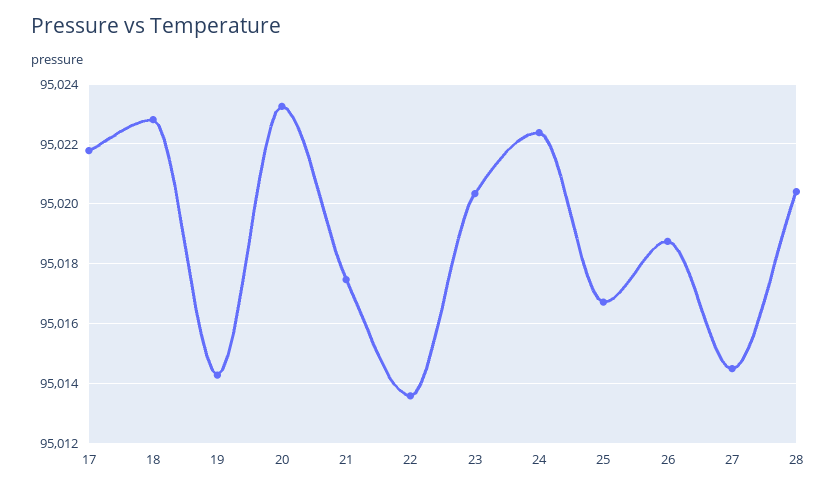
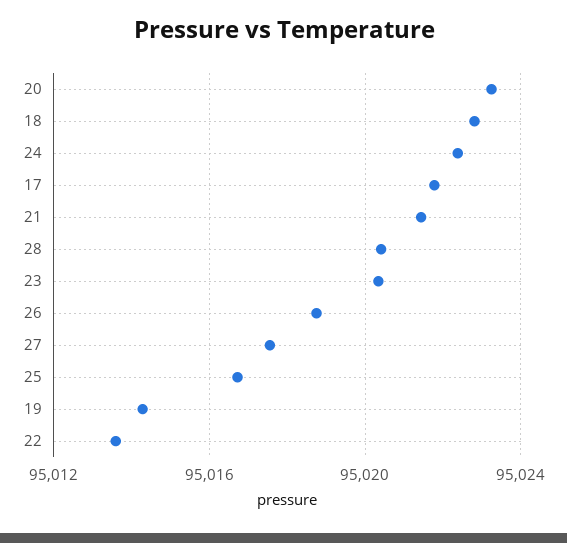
21: 95017.5 -> 95021.5
27: 95014.5 -> 95017.5

